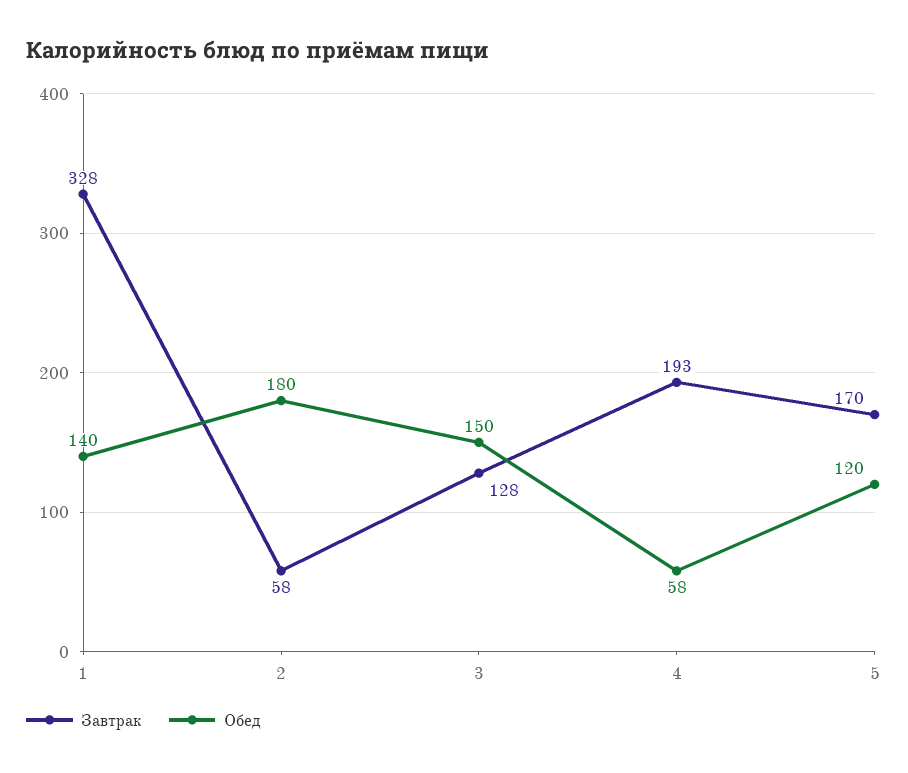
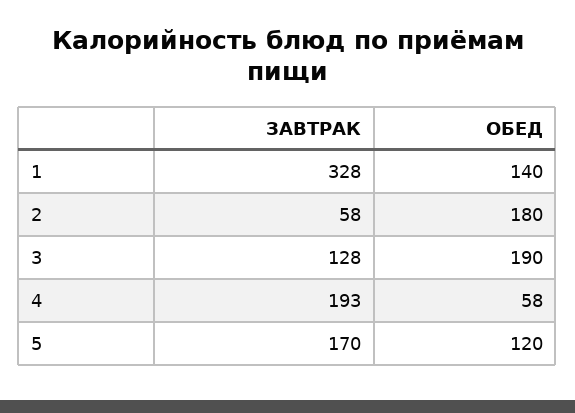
Обед, 3: 150 -> 190

